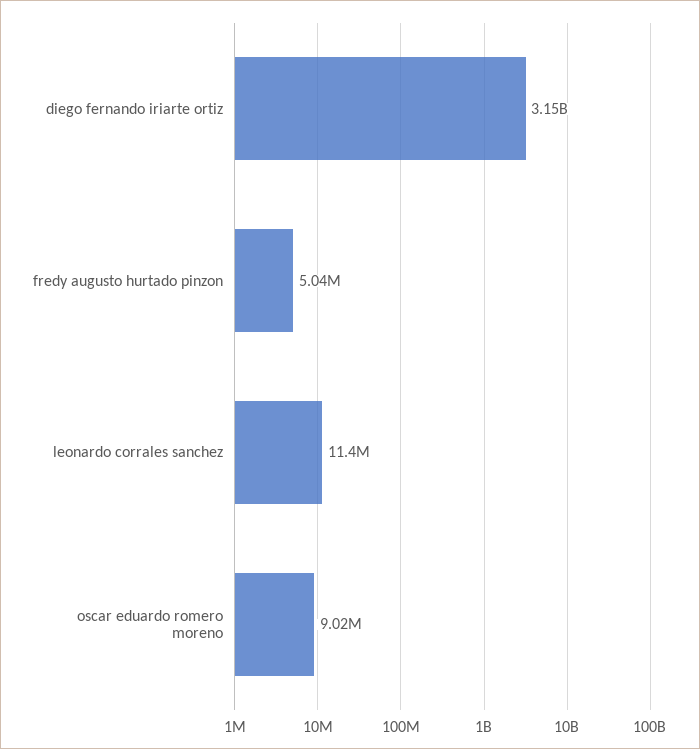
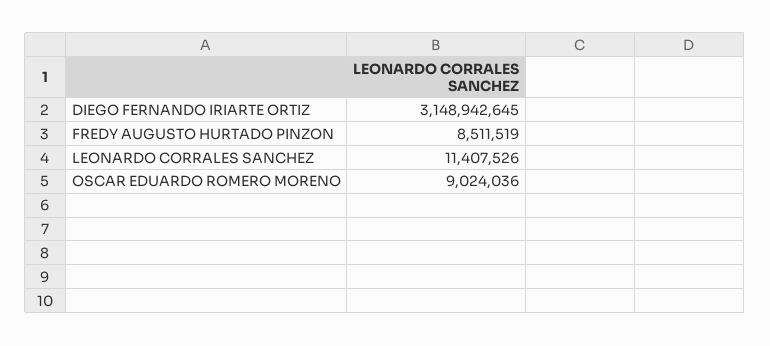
fredy augusto hurtado pinzon: 5040000 -> 8511519

